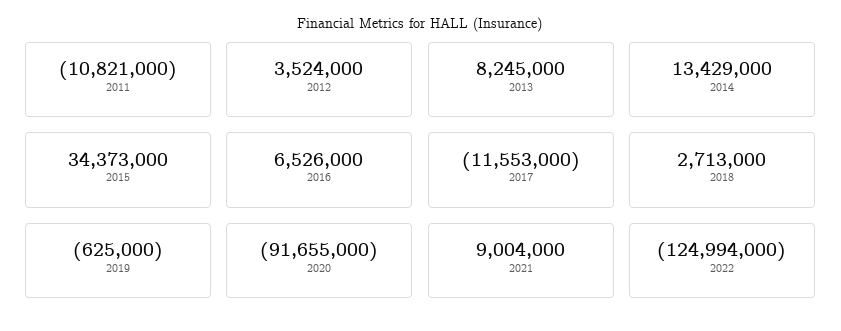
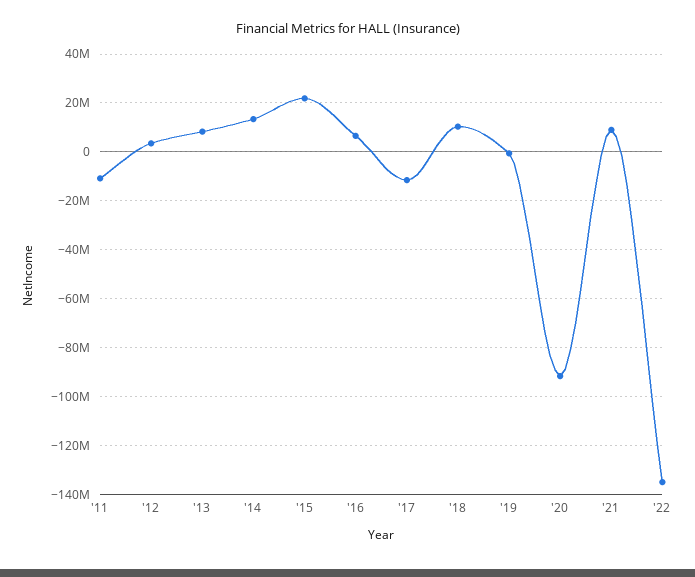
2015: 34373000 -> 22500000
2018: 2713000 -> 10000000
2022: -124994000 -> -135000000

